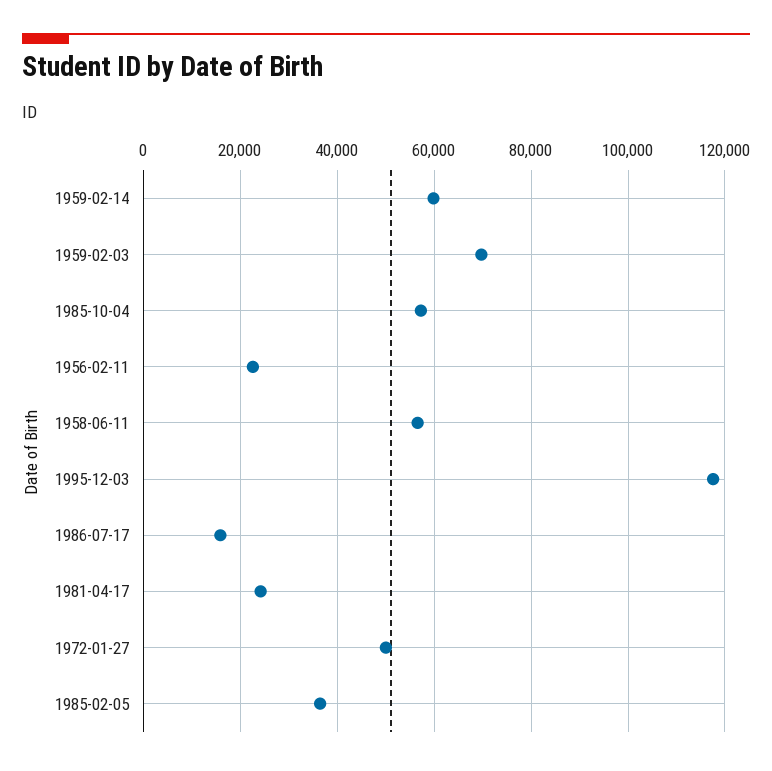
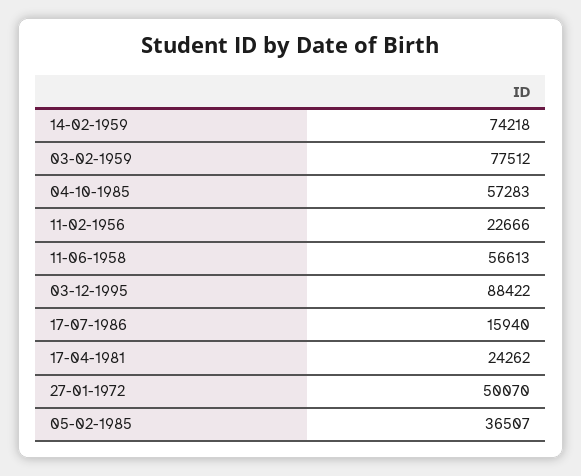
1959-02-14: 60000 -> 74218
1959-02-03: 70000 -> 77512
1995-12-03: 118000 -> 88422

